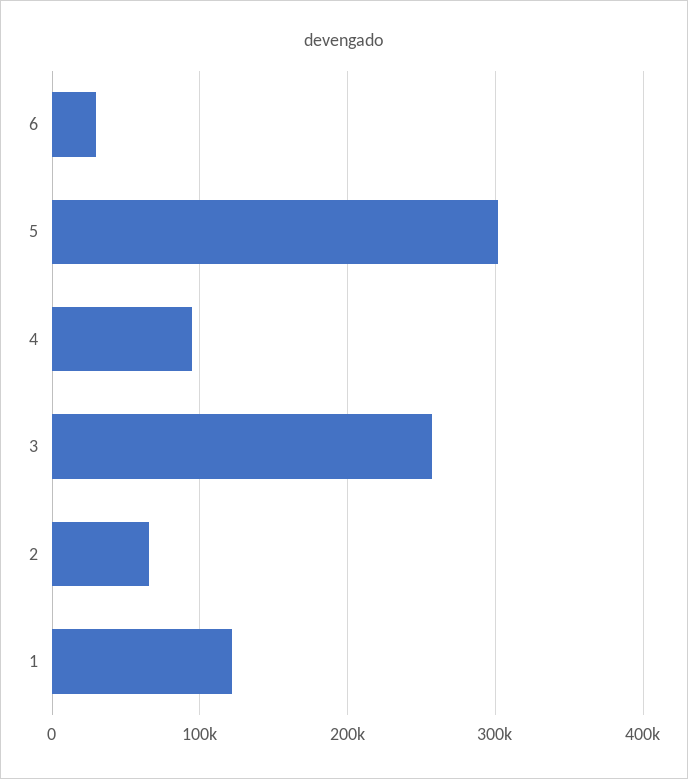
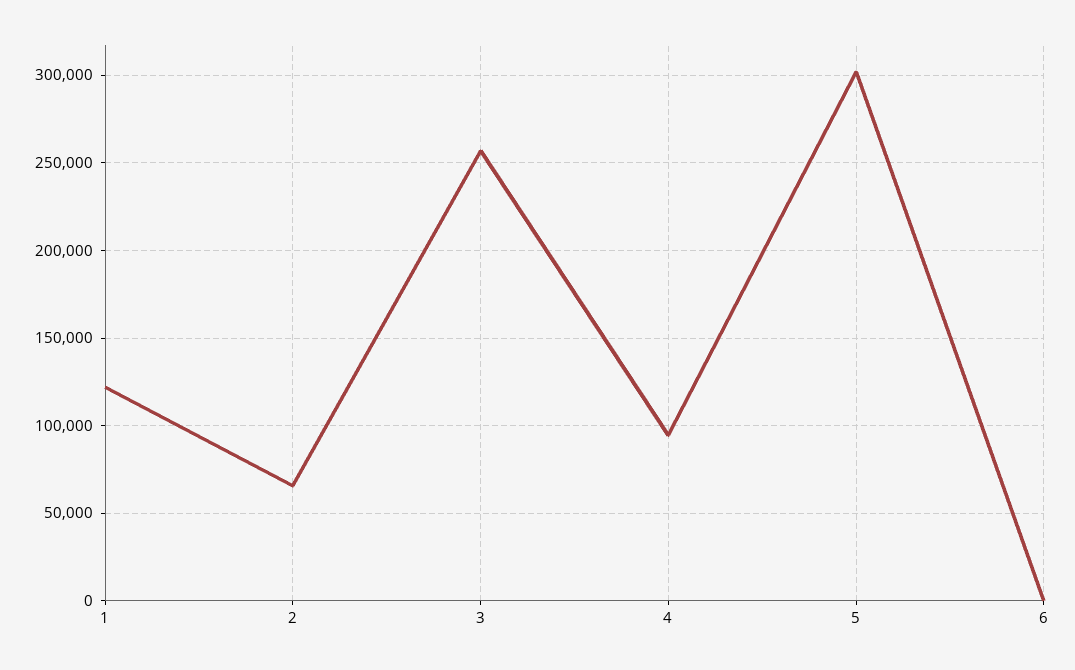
6: 30000 -> 0

